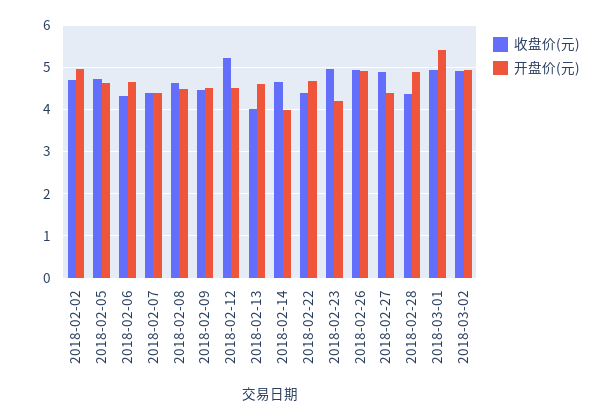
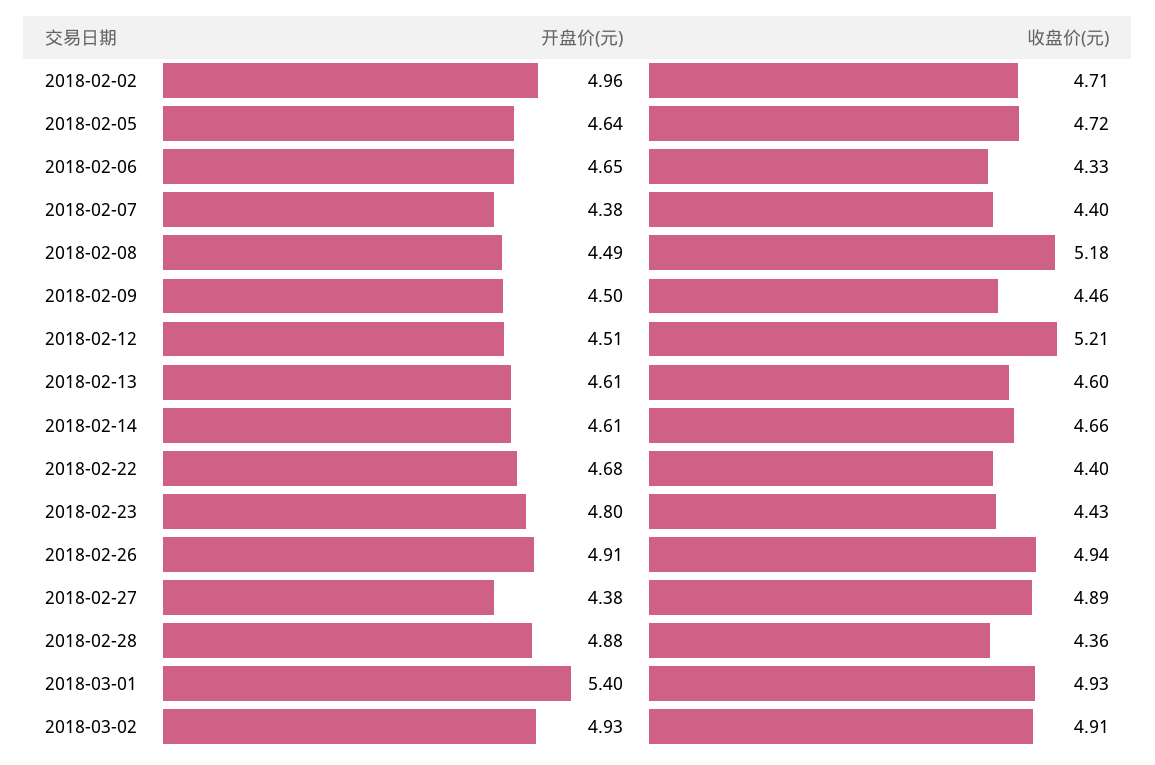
收盘价(元), 2018-02-08: 4.6 -> 5.18
收盘价(元), 2018-02-13: 4 -> 4.6
开盘价(元), 2018-02-14: 4 -> 4.61
收盘价(元), 2018-02-23: 5 -> 4.43
开盘价(元), 2018-02-23: 4.2 -> 4.8

